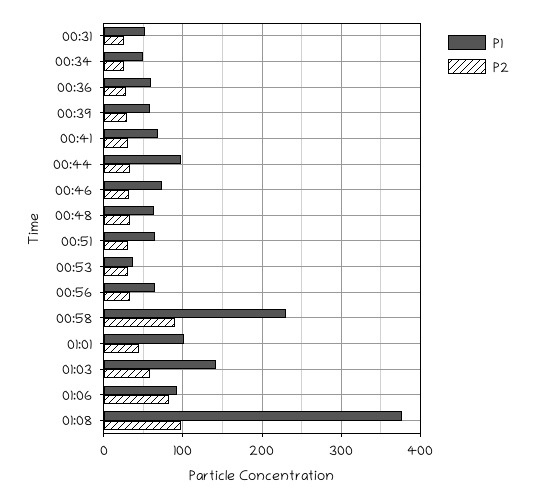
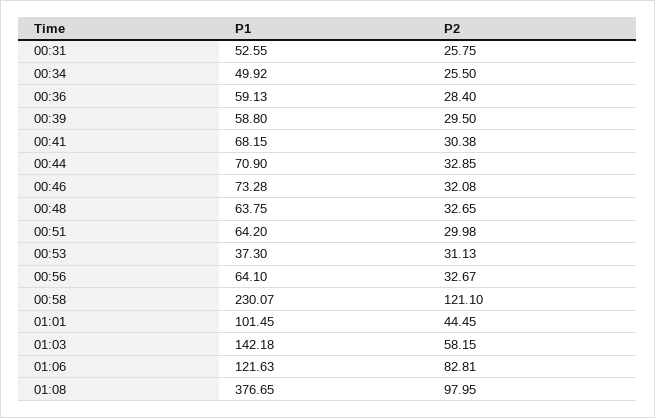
P1, 00:44: 100 -> 70.9
P2, 00:58: 90 -> 121.1
P1, 01:06: 90 -> 121.63

